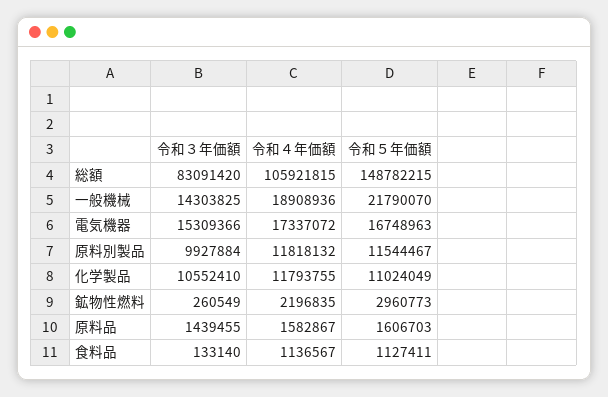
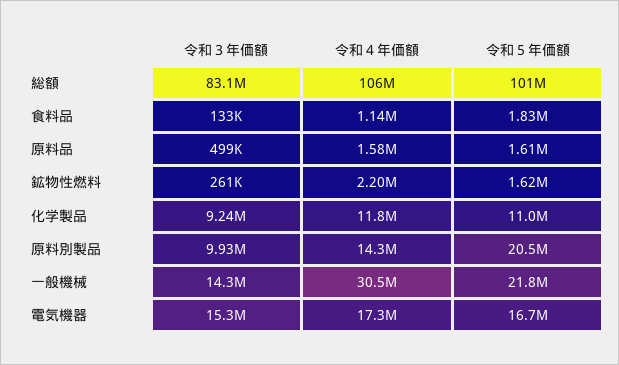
令和５年価額, 総額: 148782215 -> 101000000
令和４年価額, 一般機械: 18908936 -> 30500000
令和４年価額, 原料別製品: 11818132 -> 14300000
令和５年価額, 原料別製品: 11544467 -> 20500000
令和３年価額, 化学製品: 10552410 -> 9240000
令和５年価額, 鉱物性燃料: 2960773 -> 1620000
令和３年価額, 原料品: 1439455 -> 499000
令和５年価額, 食料品: 1127411 -> 1830000

